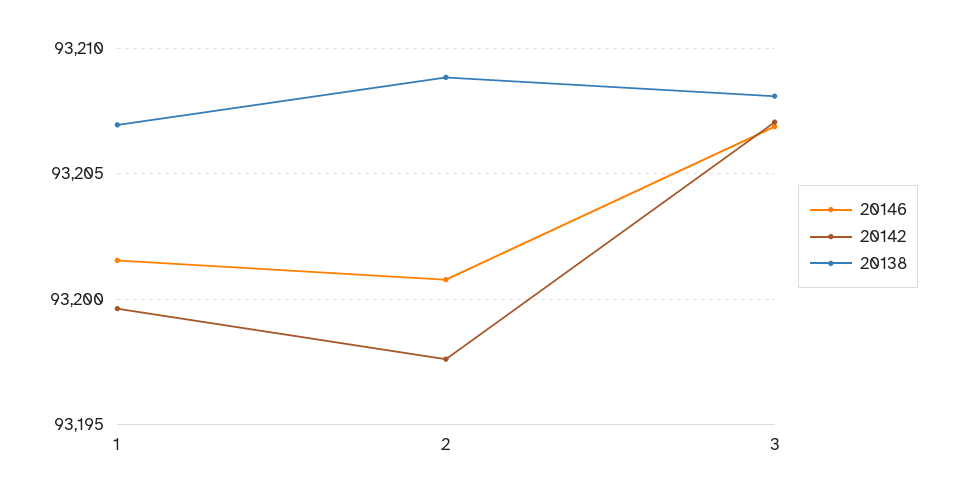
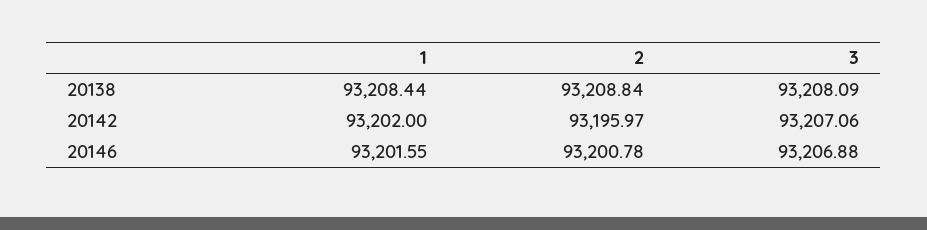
20142, 1: 93199.5 -> 93202
20138, 1: 93207 -> 93208.44
20142, 2: 93197.5 -> 93195.97

